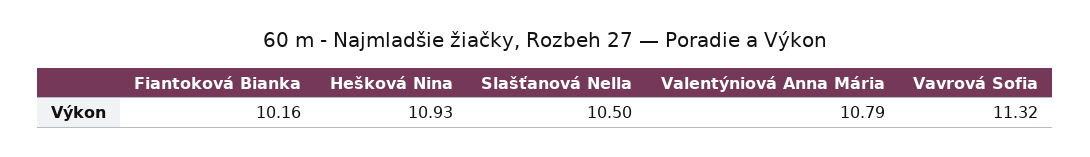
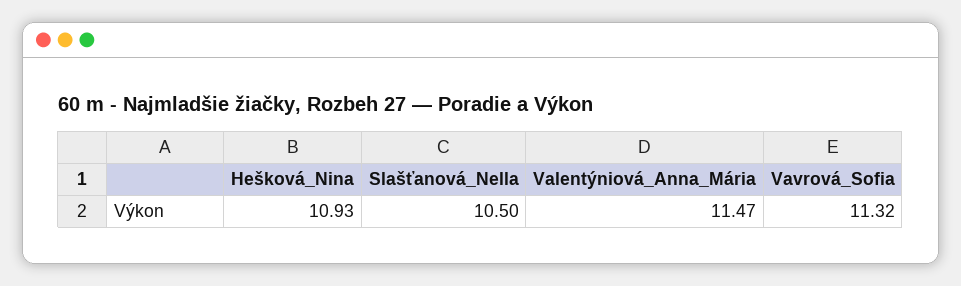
Fiantoková Bianka: 10.16 -> none
Valentýniová Anna Mária: 10.79 -> 11.47

